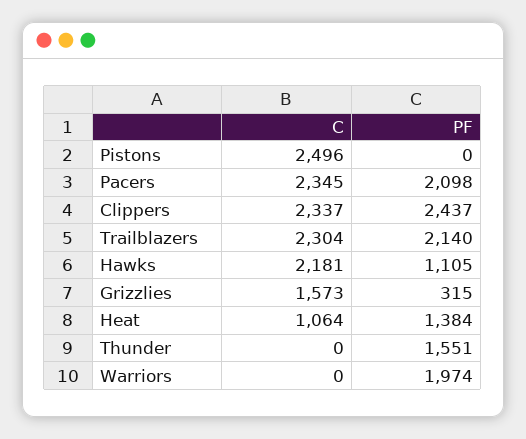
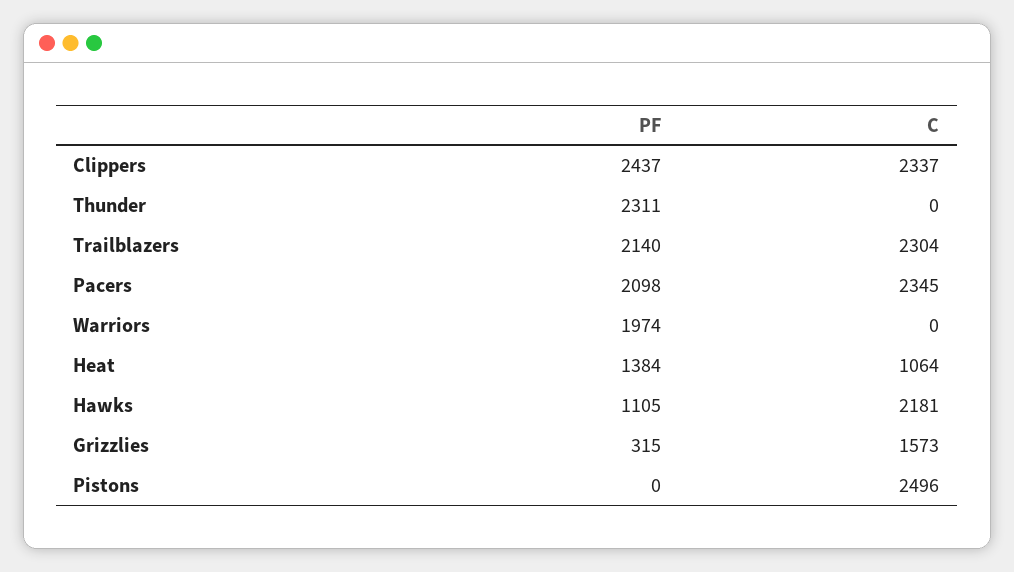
PF, Thunder: 1551 -> 2311

